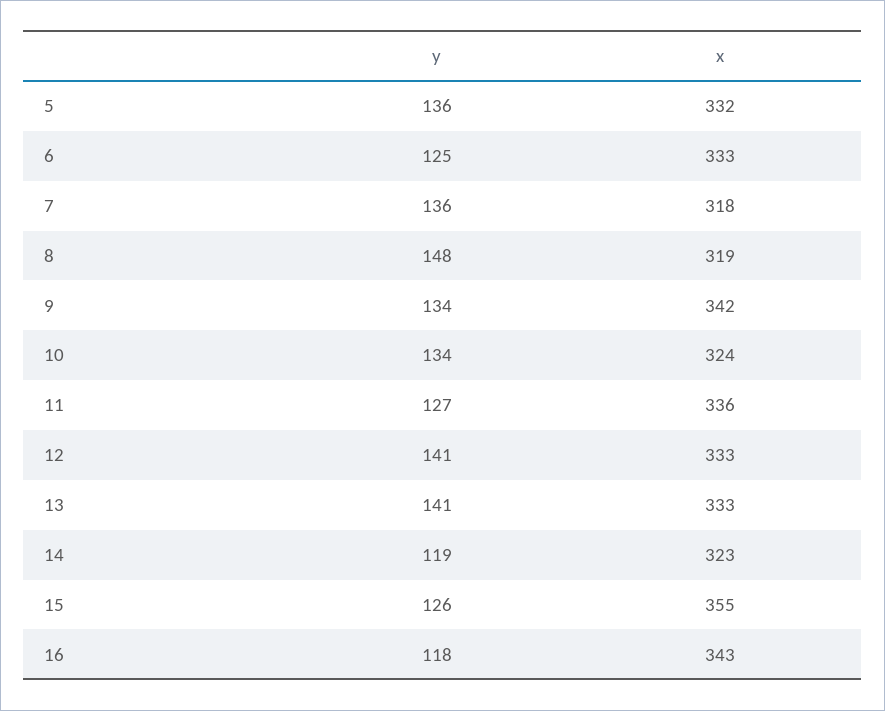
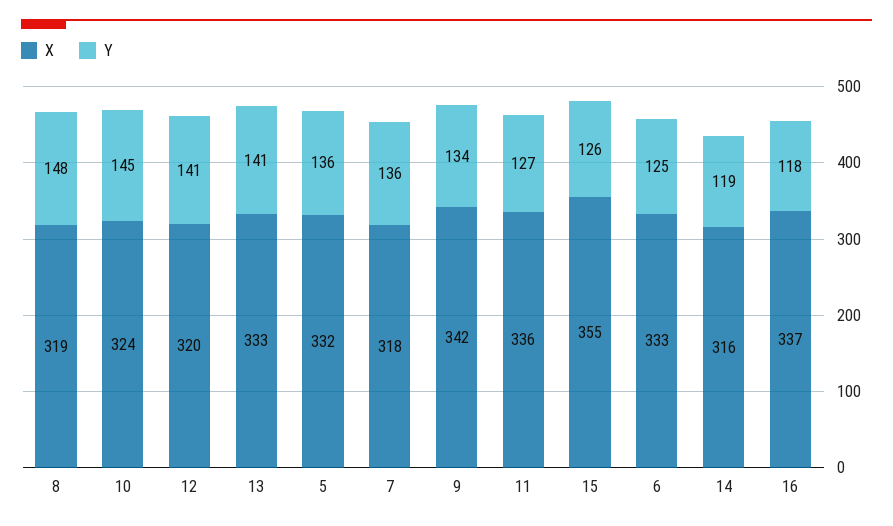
y, 10: 134 -> 145
x, 12: 333 -> 320
x, 14: 323 -> 316
x, 16: 343 -> 337

